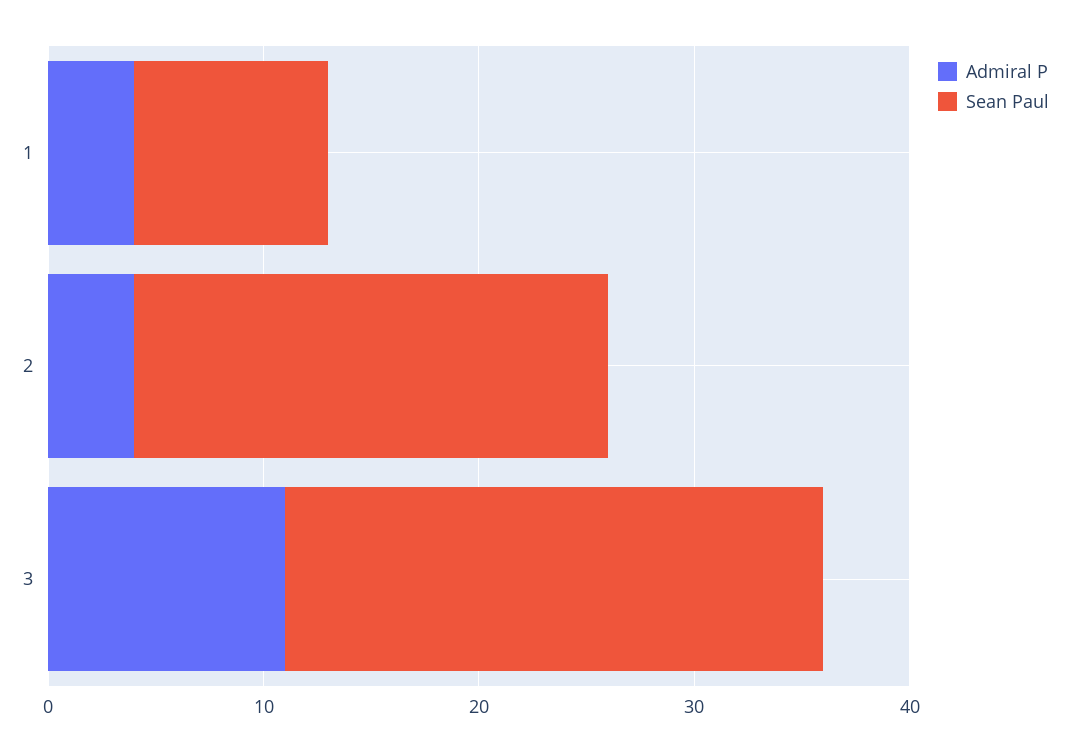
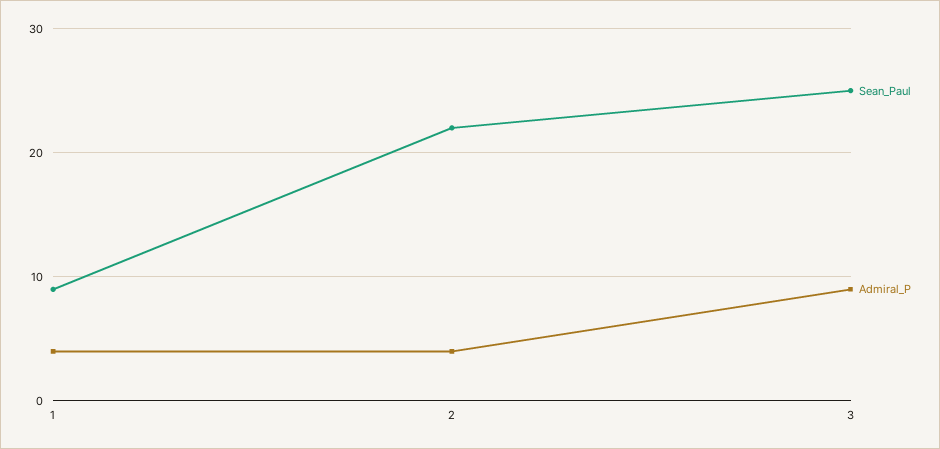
Admiral P, 3: 11 -> 9

